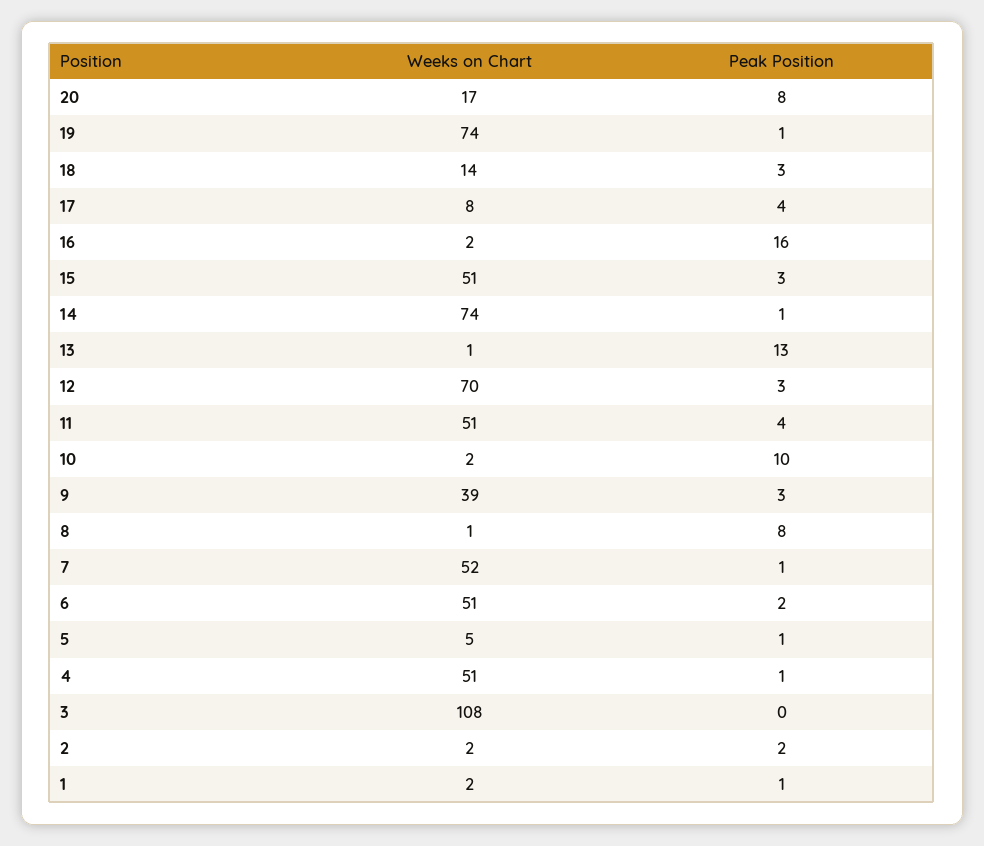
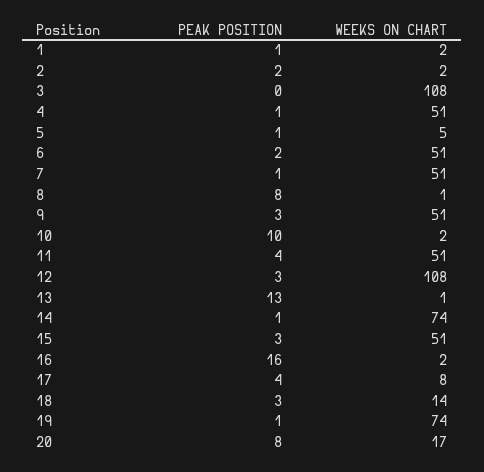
Weeks on Chart, 12: 70 -> 108
Weeks on Chart, 9: 39 -> 51
Weeks on Chart, 7: 52 -> 51

